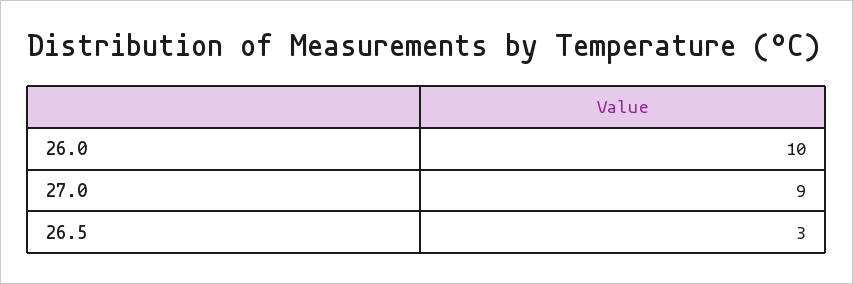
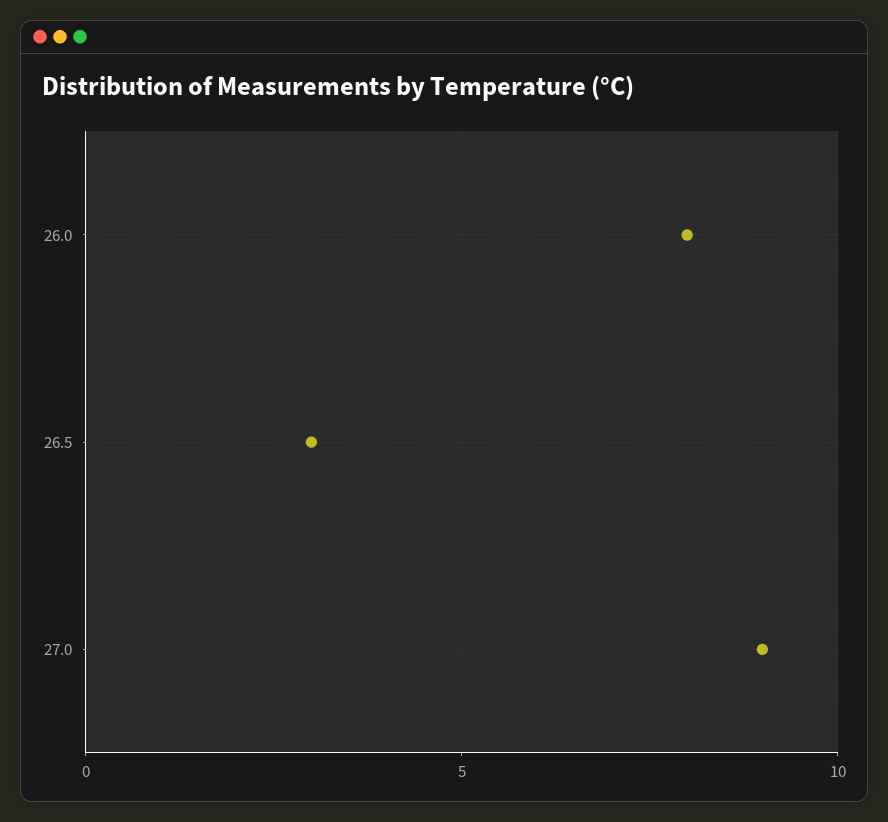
26.0: 10 -> 8

